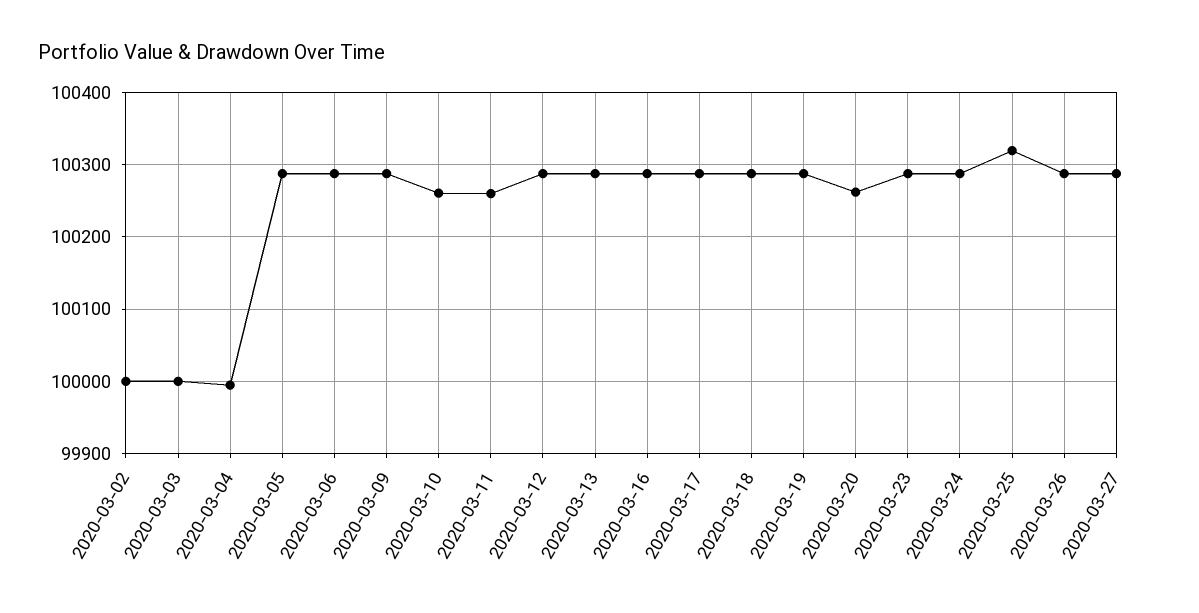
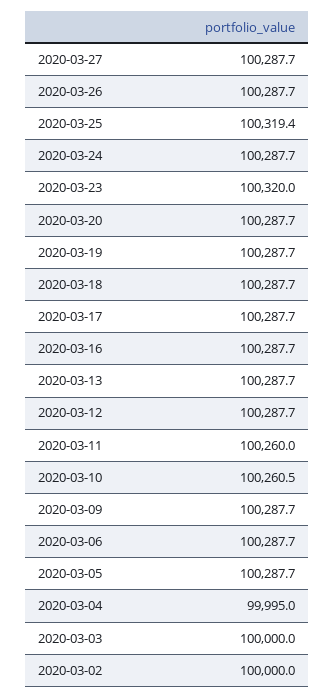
2020-03-20: 100260 -> 100287.7
2020-03-23: 100290 -> 100320

